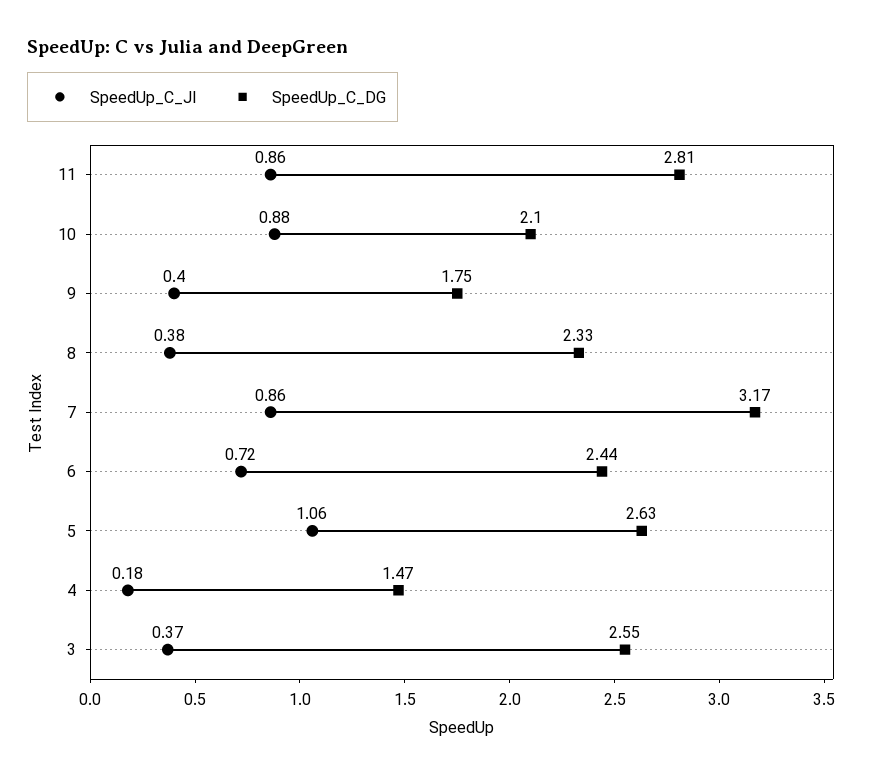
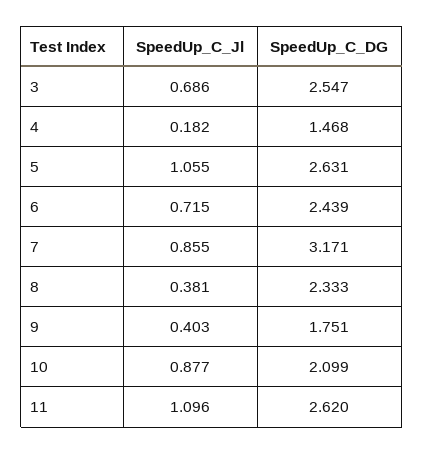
SpeedUp_C_Jl, 11: 0.86 -> 1.096
SpeedUp_C_DG, 11: 2.81 -> 2.62
SpeedUp_C_Jl, 3: 0.37 -> 0.686

